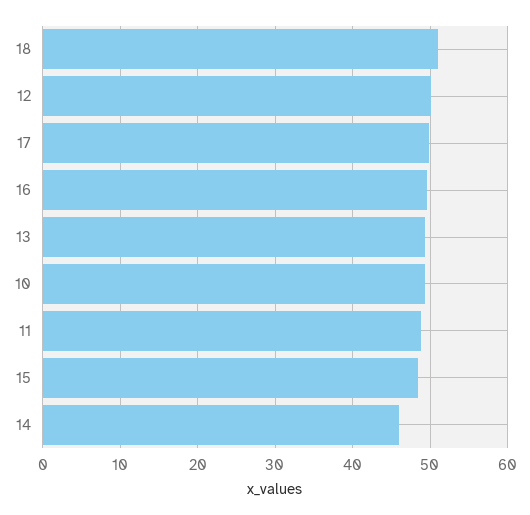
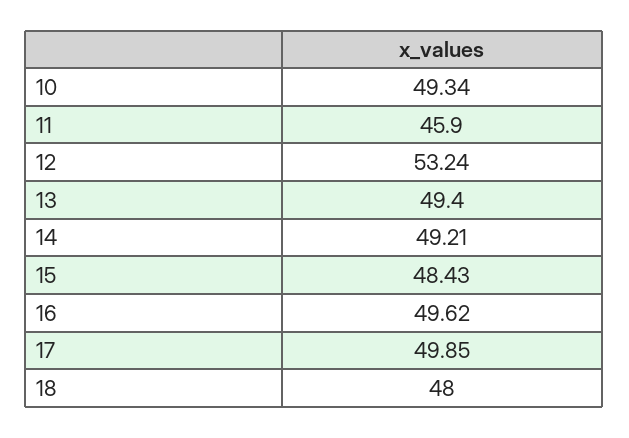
18: 51 -> 48
12: 50 -> 53.24
11: 49 -> 45.9
14: 46 -> 49.21

